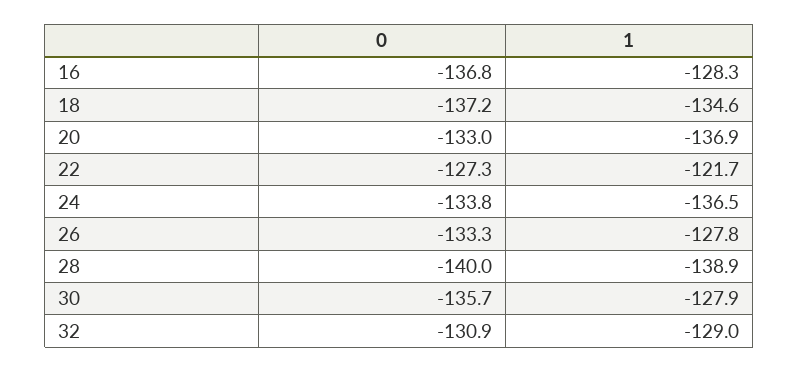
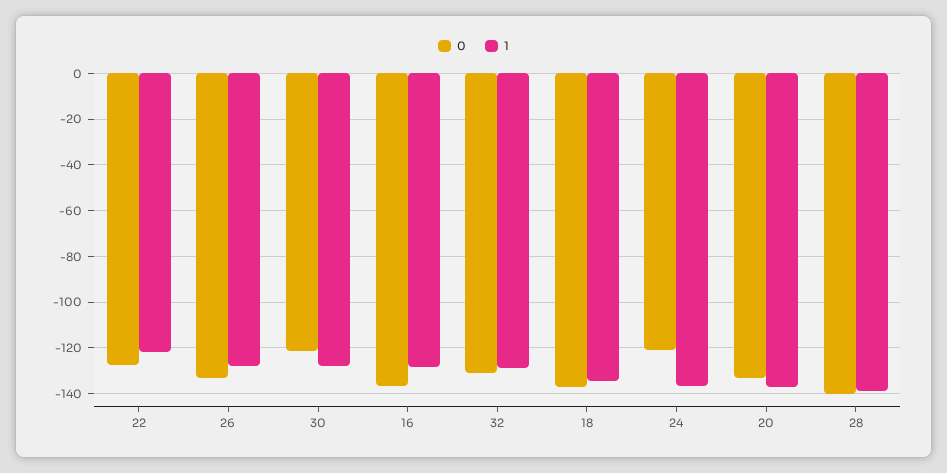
0, 24: -133.8 -> -120
0, 30: -135.7 -> -120

